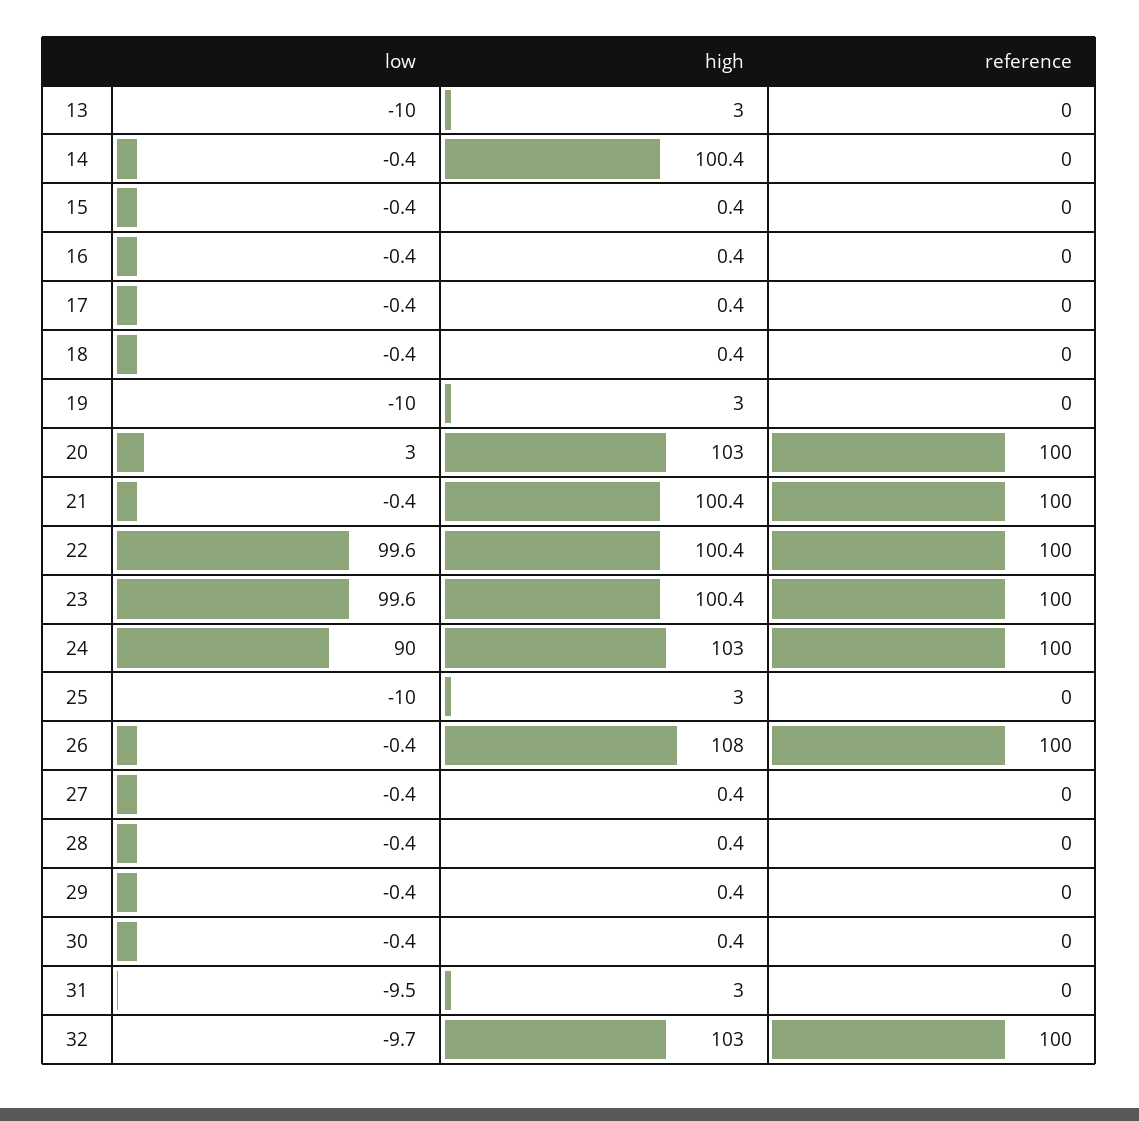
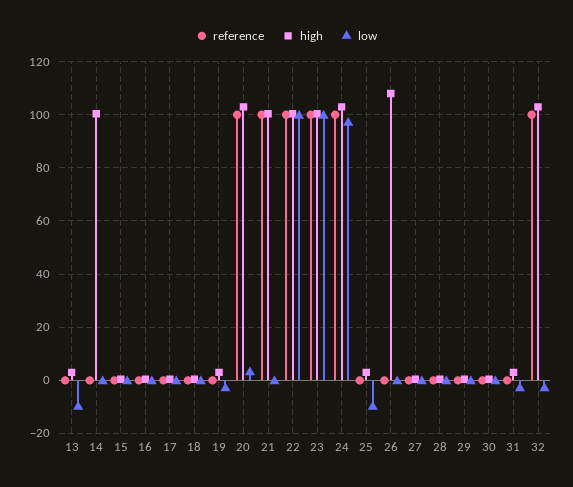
low, 19: -10 -> -2.5
low, 24: 90 -> 97.5
reference, 26: 100 -> 0
low, 31: -9.5 -> -2.5
low, 32: -9.7 -> -2.5

